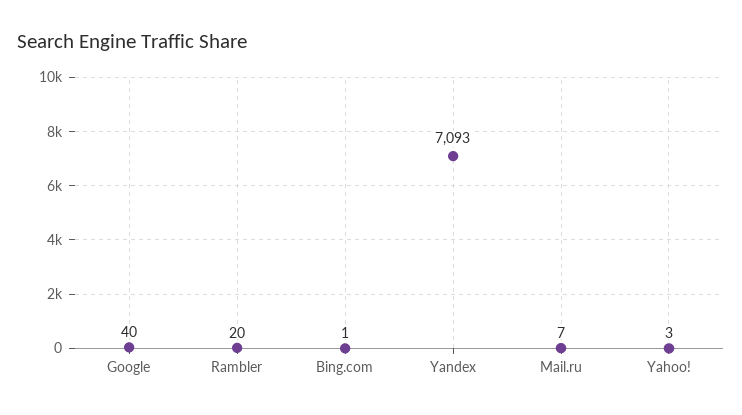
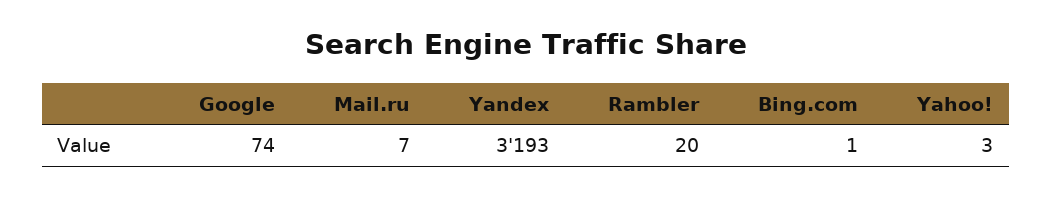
Google: 40 -> 74
Yandex: 7093 -> 3193

